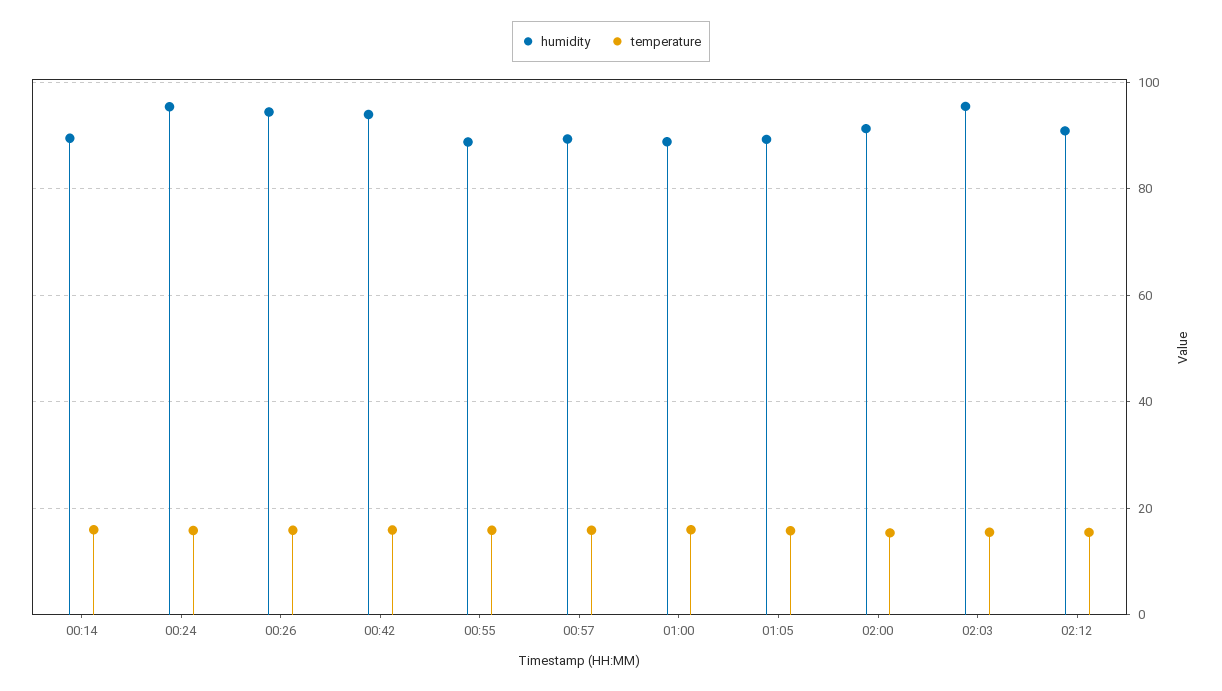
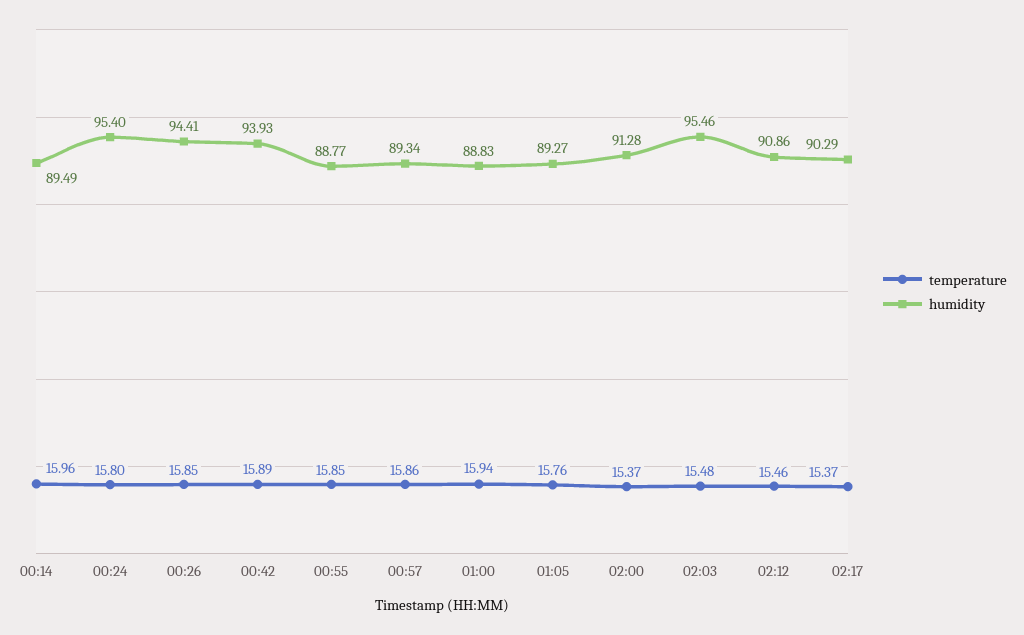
temperature, 02:17: none -> 15.37
humidity, 02:17: none -> 90.29

